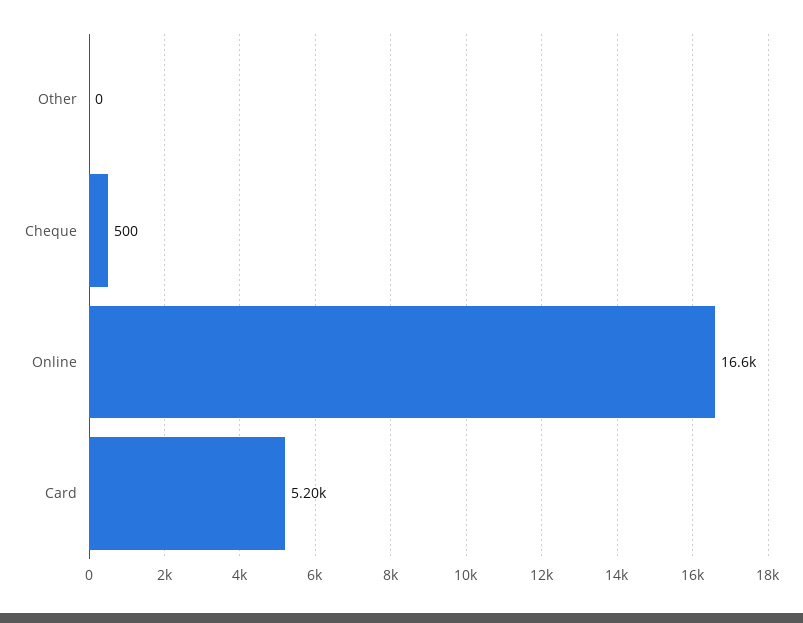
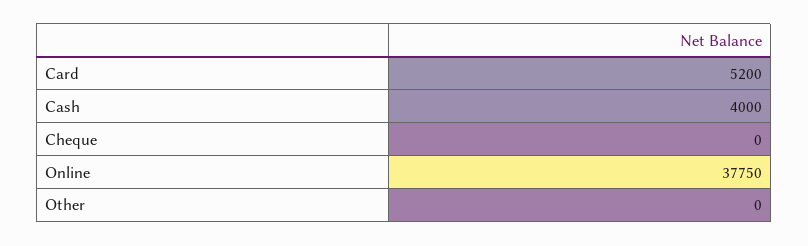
Cheque: 500 -> 0
Online: 16600 -> 37750
Cash: none -> 4000

